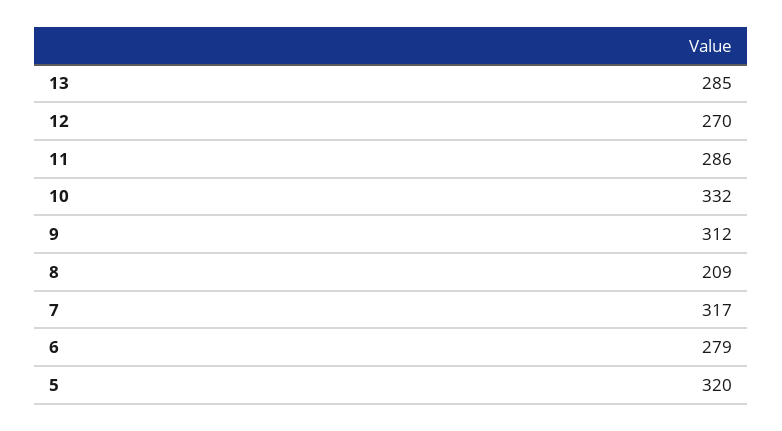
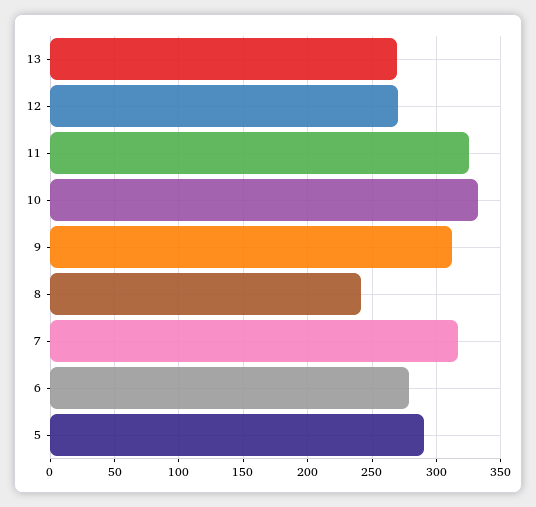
13: 285 -> 270
11: 286 -> 325
8: 209 -> 240
5: 320 -> 290

